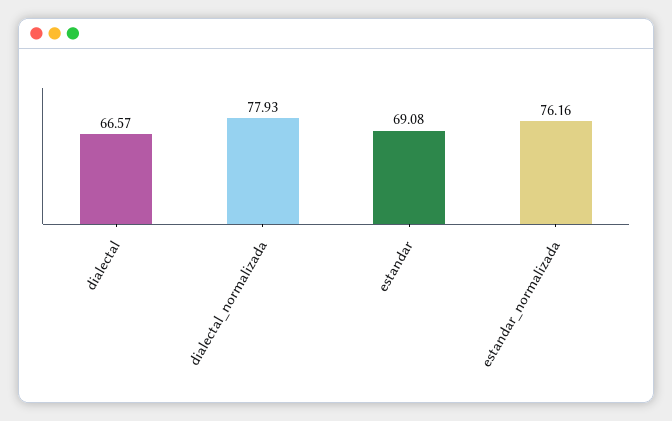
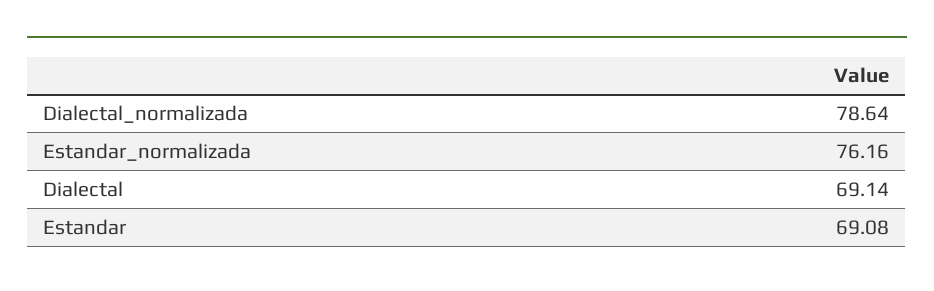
dialectal: 66.57 -> 69.14
dialectal_normalizada: 77.93 -> 78.64

